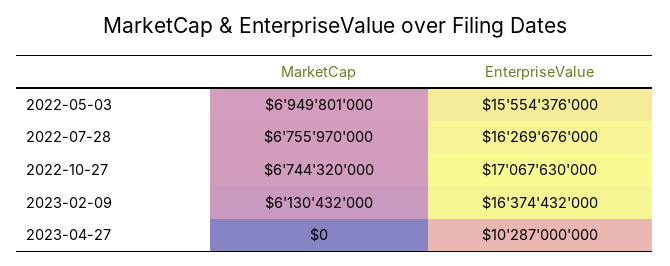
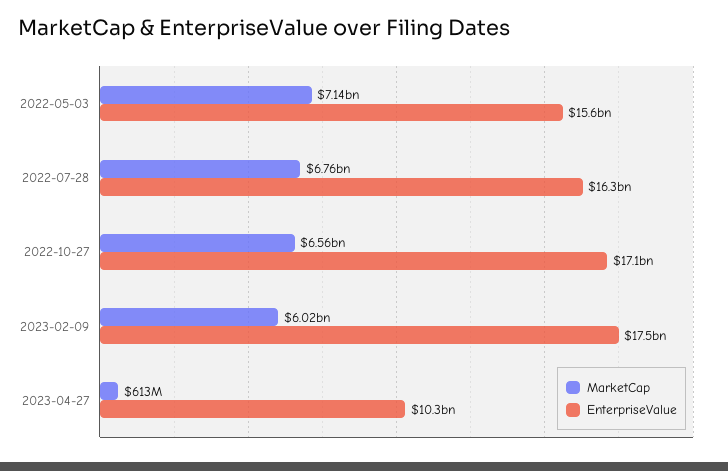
MarketCap, 2022-05-03: 6949801000 -> 7140000000
MarketCap, 2022-10-27: 6744320000 -> 6560000000
MarketCap, 2023-02-09: 6130432000 -> 6020000000
EnterpriseValue, 2023-02-09: 16374432000 -> 17500000000
MarketCap, 2023-04-27: 0 -> 613000000

